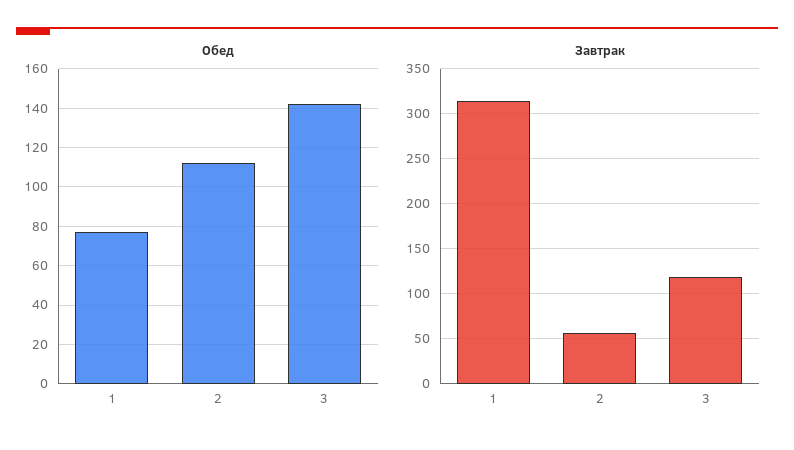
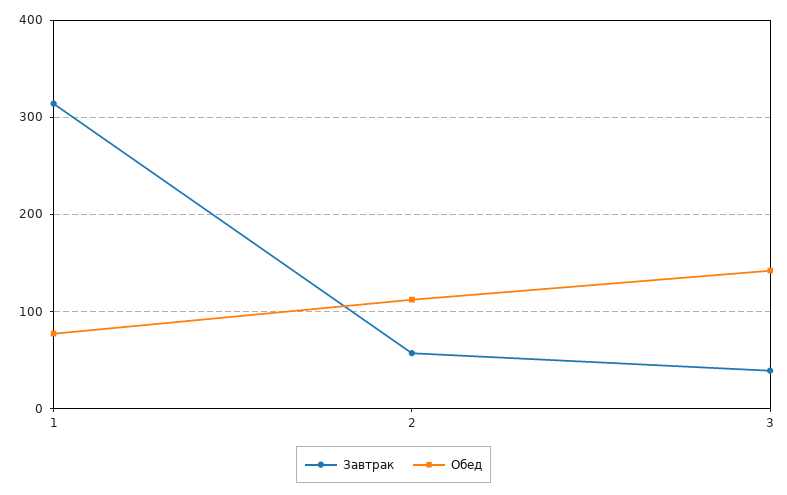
Завтрак, 3: 120 -> 40

